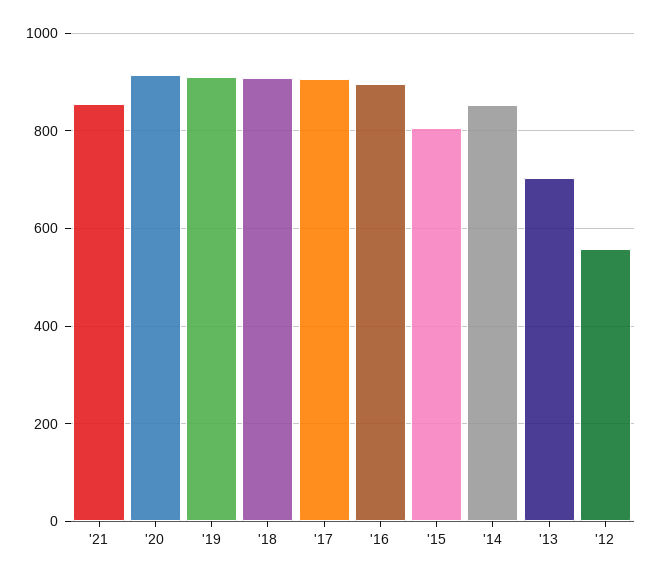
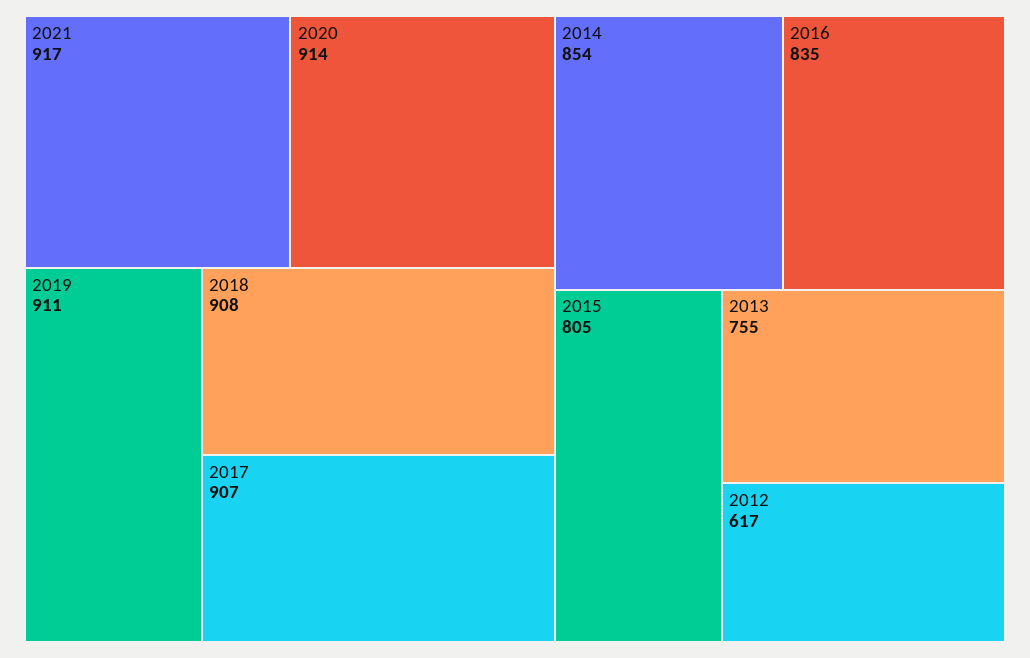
'21: 860 -> 917
'16: 900 -> 835
'13: 700 -> 755
'12: 560 -> 617

